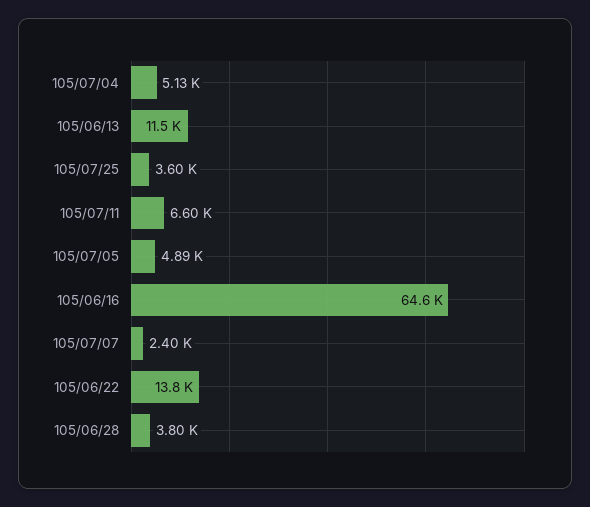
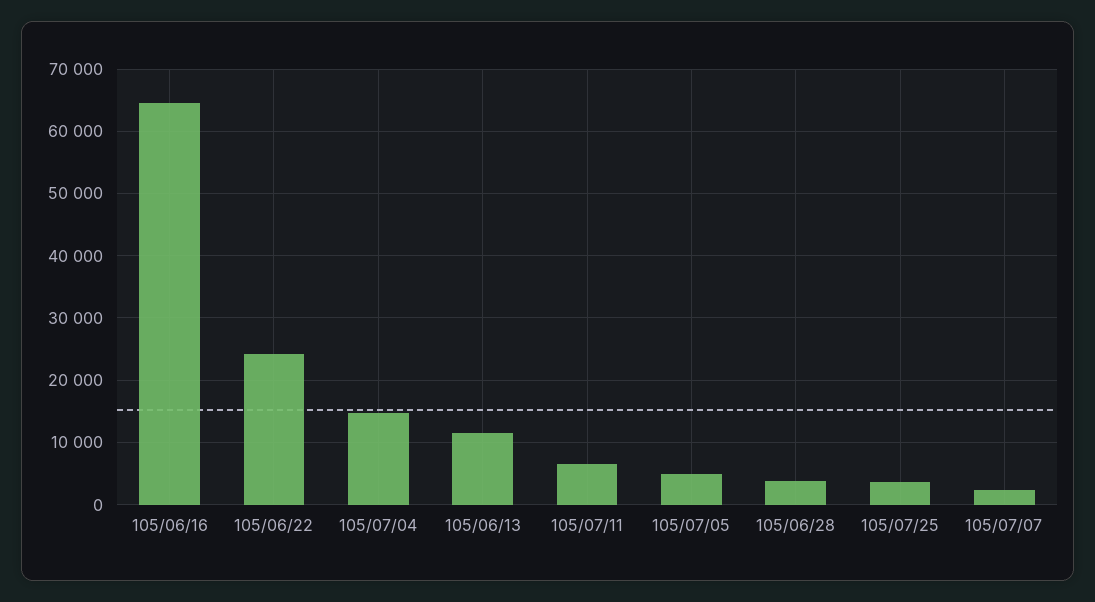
105/07/04: 5130 -> 15000
105/06/22: 13800 -> 24000

